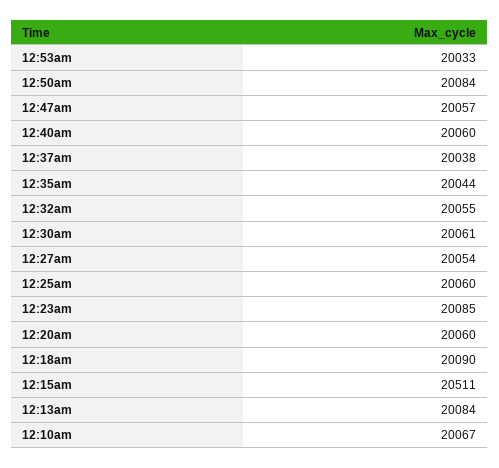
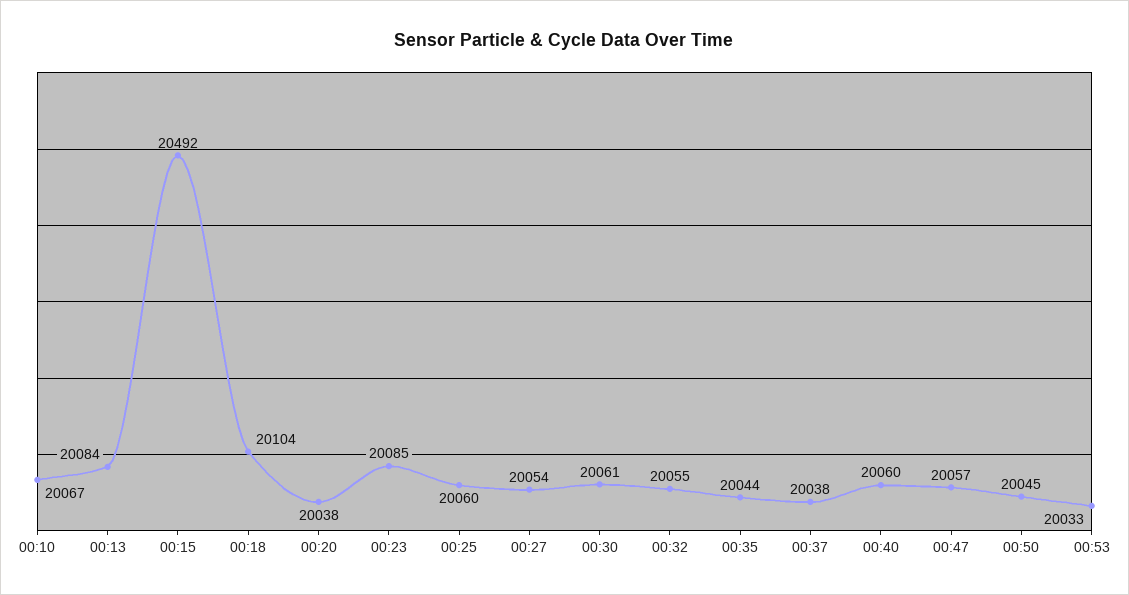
12:50am: 20084 -> 20045
12:20am: 20060 -> 20038
12:18am: 20090 -> 20104
12:15am: 20511 -> 20492

